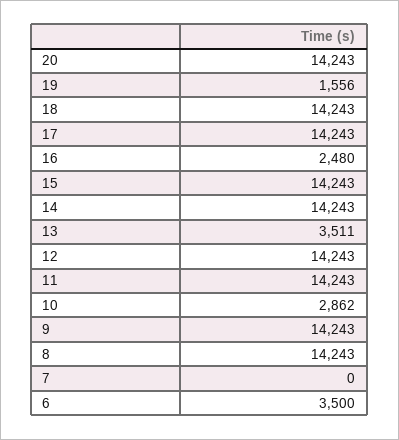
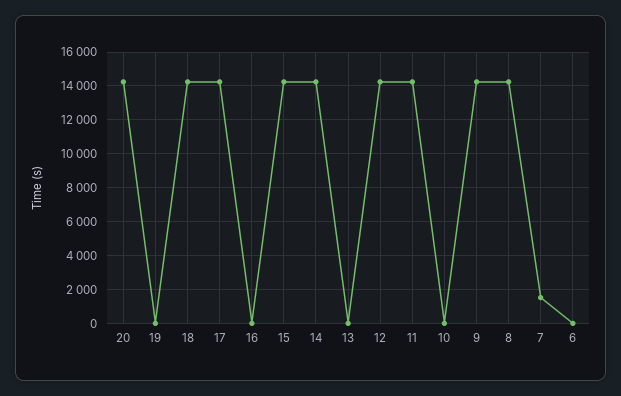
19: 1556 -> 0
16: 2480 -> 0
13: 3511 -> 0
10: 2862 -> 0
7: 0 -> 1500
6: 3500 -> 0

